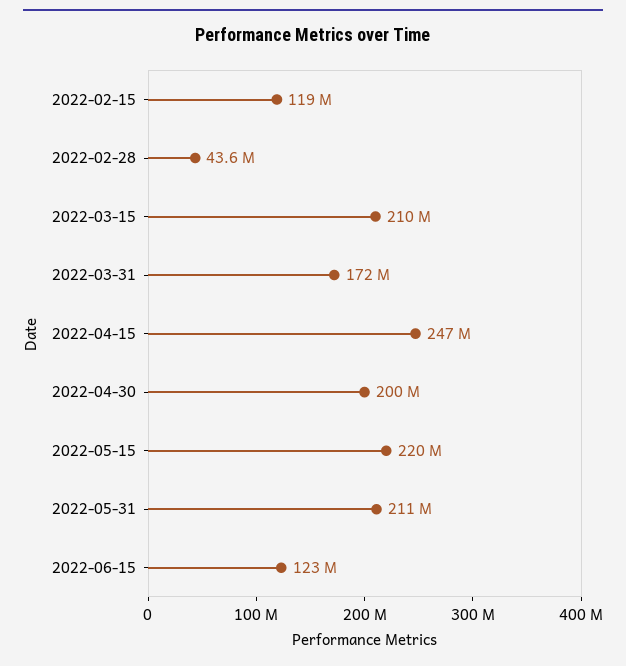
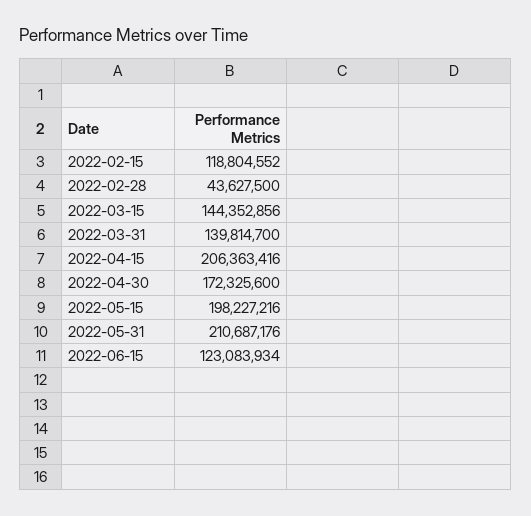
2022-03-15: 210000000 -> 144352856
2022-03-31: 172000000 -> 139814700
2022-04-15: 247000000 -> 206363416
2022-04-30: 200000000 -> 172325600
2022-05-15: 220000000 -> 198227216

